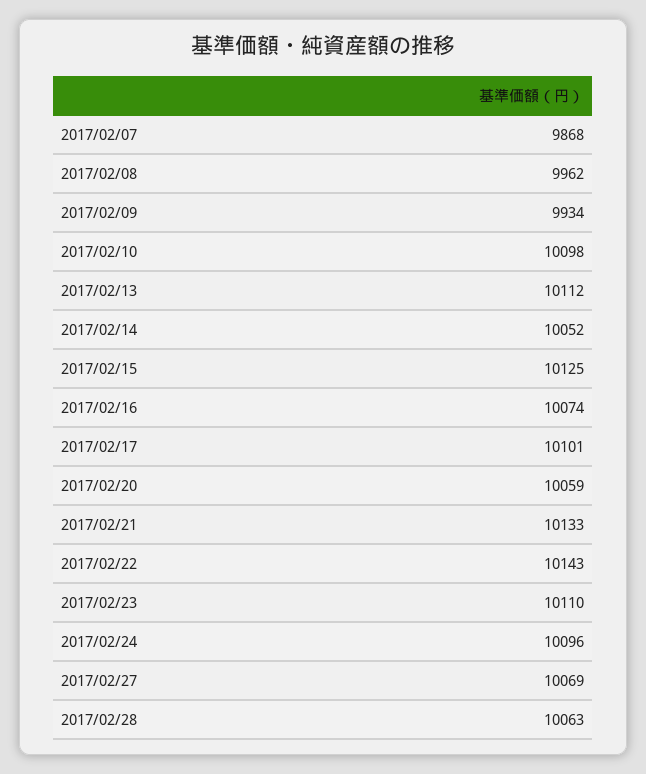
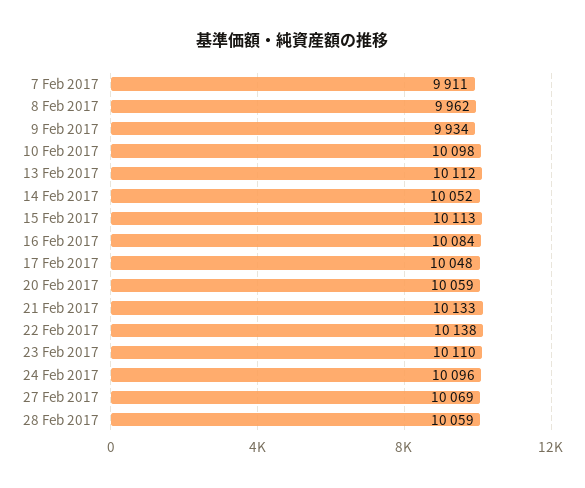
2017/02/07: 9868 -> 9911
2017/02/15: 10125 -> 10113
2017/02/16: 10074 -> 10084
2017/02/17: 10101 -> 10048
2017/02/22: 10143 -> 10138
2017/02/28: 10063 -> 10059

